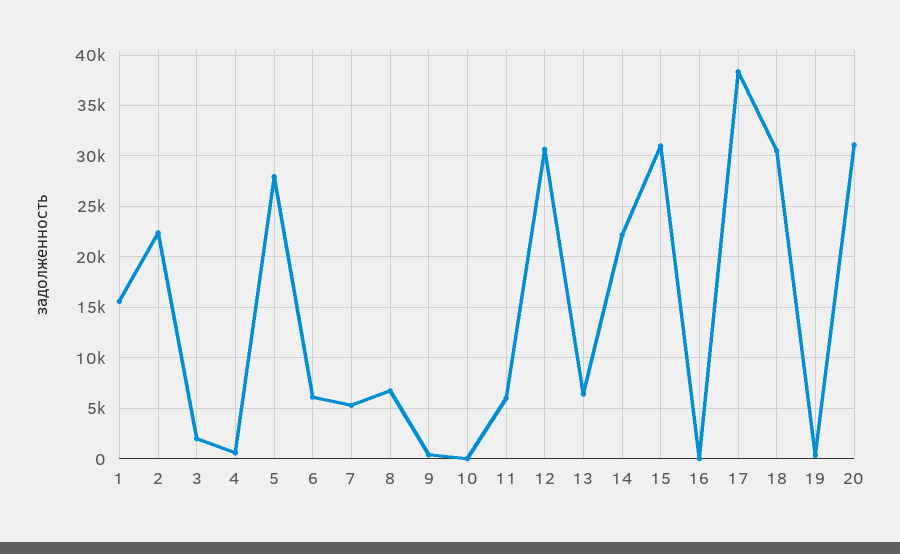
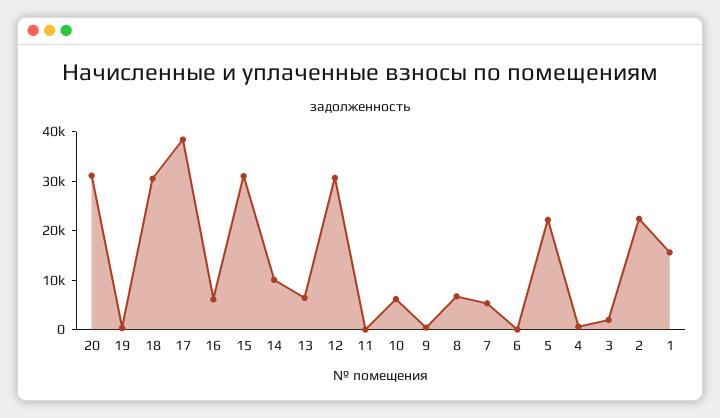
5: 28000 -> 22000
6: 6000 -> 0
10: 0 -> 6000
11: 6000 -> 0
14: 22000 -> 10000
16: 0 -> 6000

